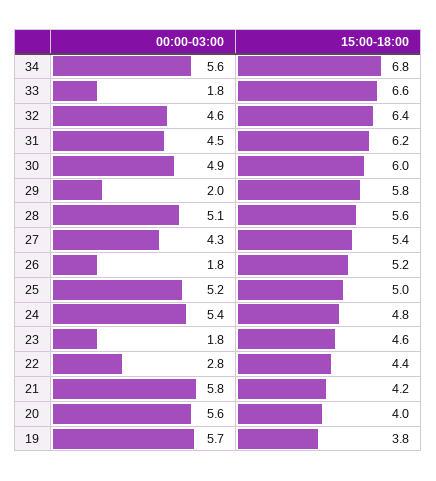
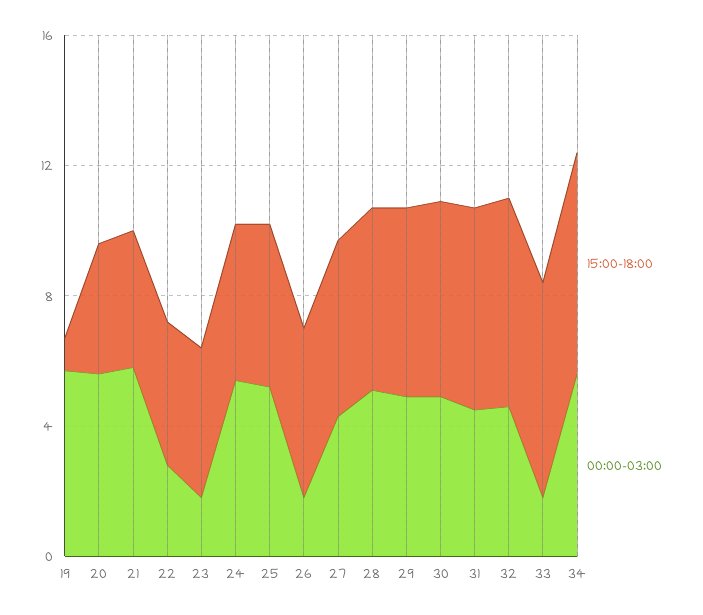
00:00-03:00, 29: 2 -> 5
15:00-18:00, 19: 3.8 -> 1

